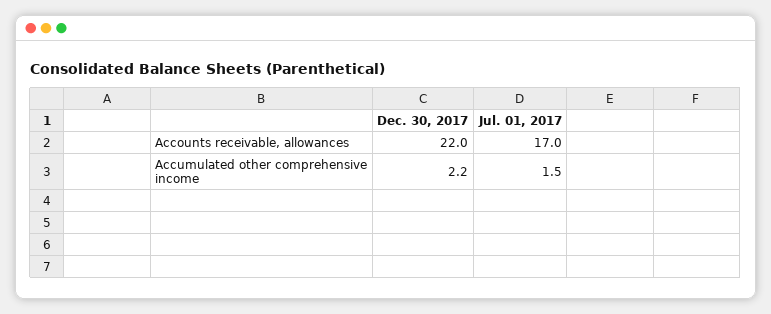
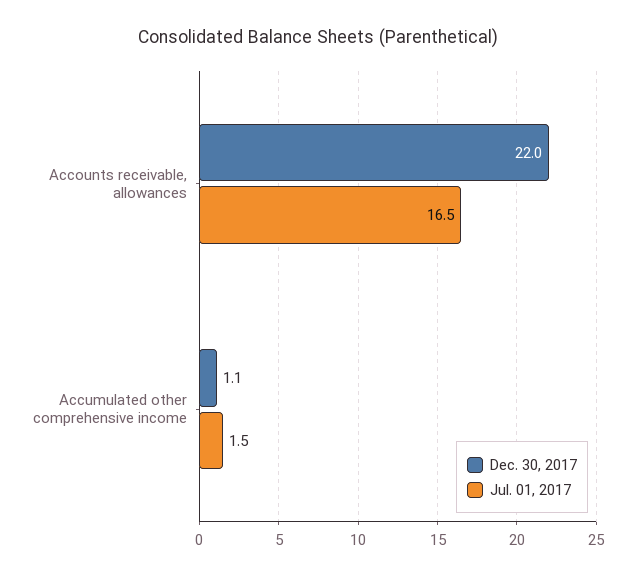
Jul. 01, 2017, Accounts receivable, allowances: 17 -> 16.5
Dec. 30, 2017, Accumulated other comprehensive income: 2.2 -> 1.1

